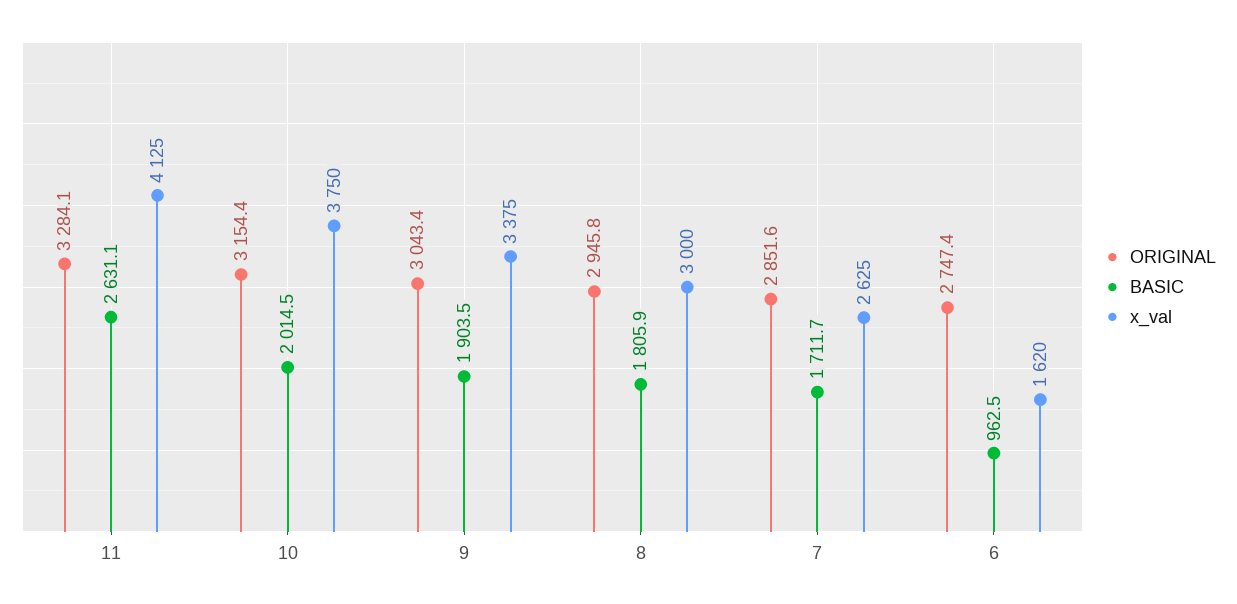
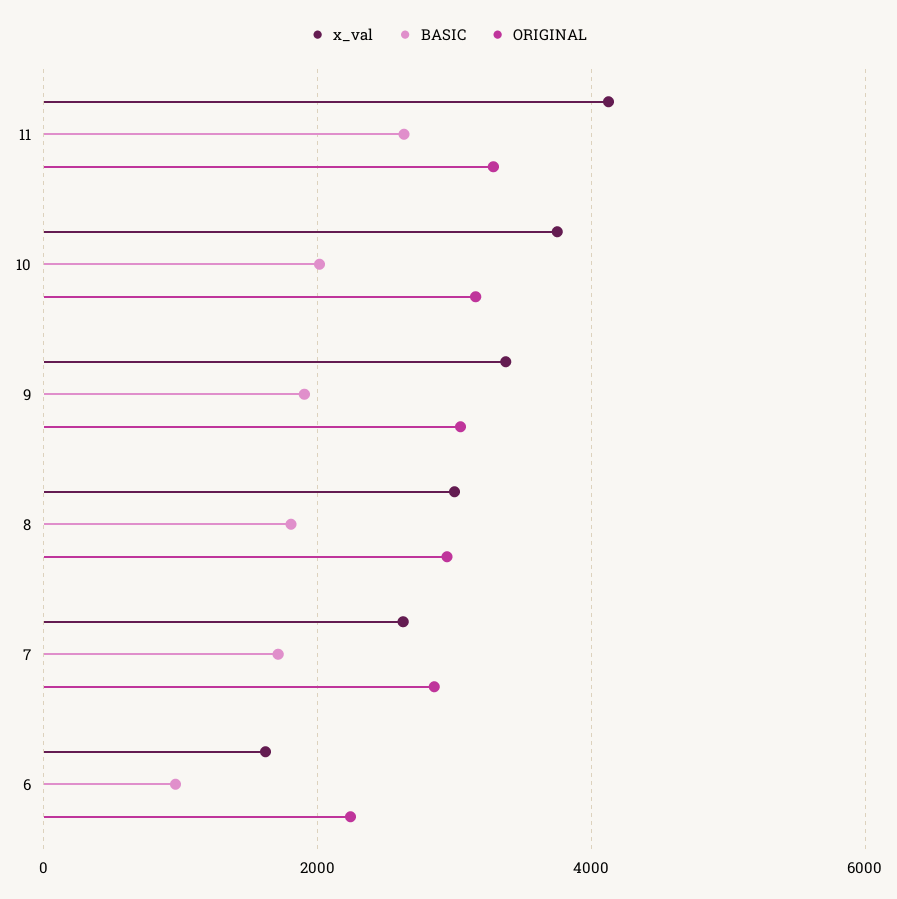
ORIGINAL, 6: 2747.4 -> 2200

